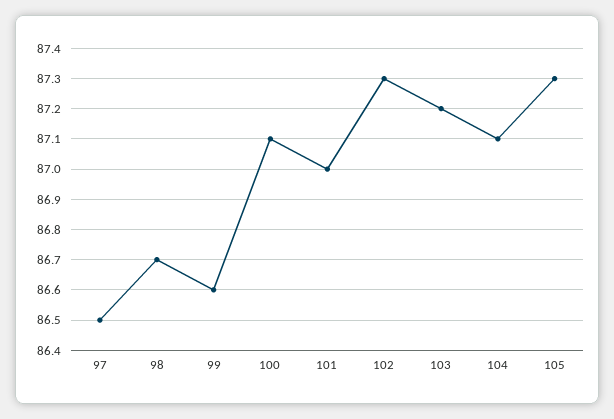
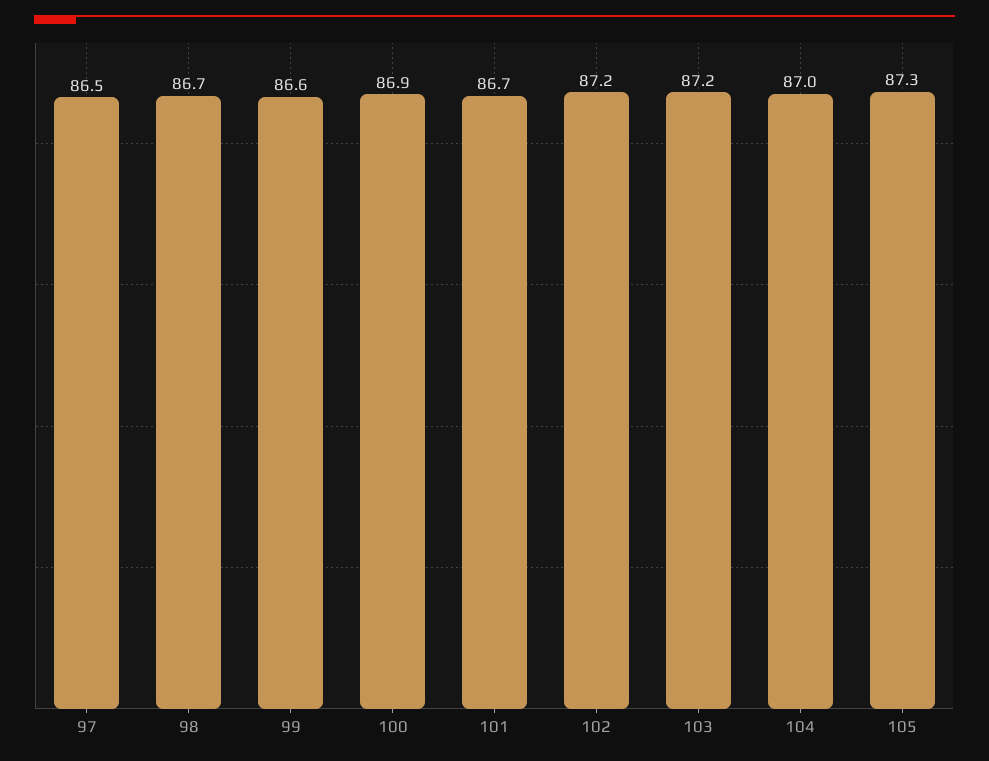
100: 87.1 -> 86.9
101: 87 -> 86.7
102: 87.3 -> 87.2
104: 87.1 -> 87

